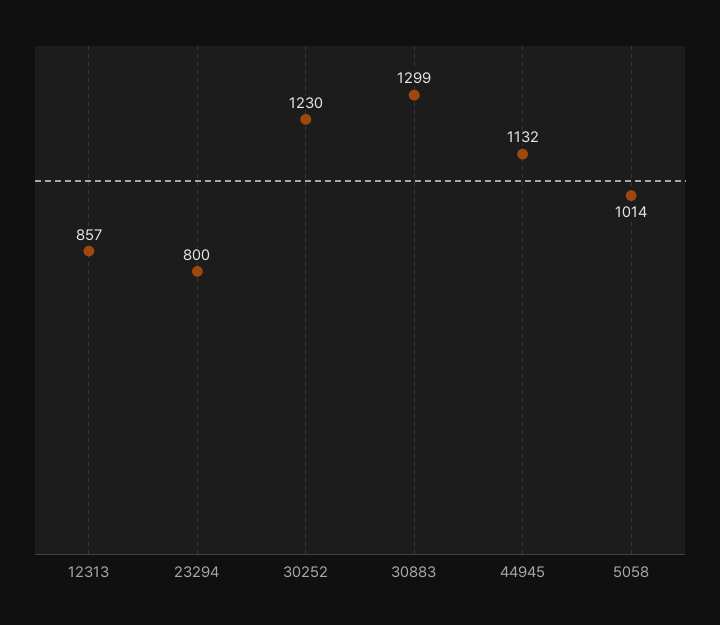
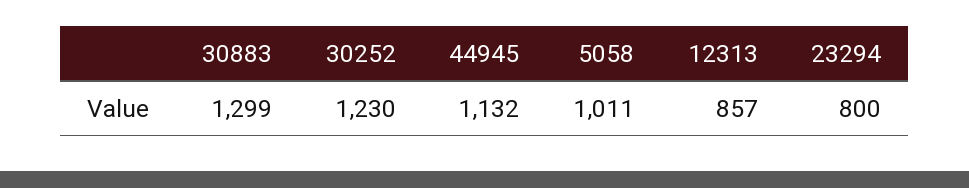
5058: 1014 -> 1011

